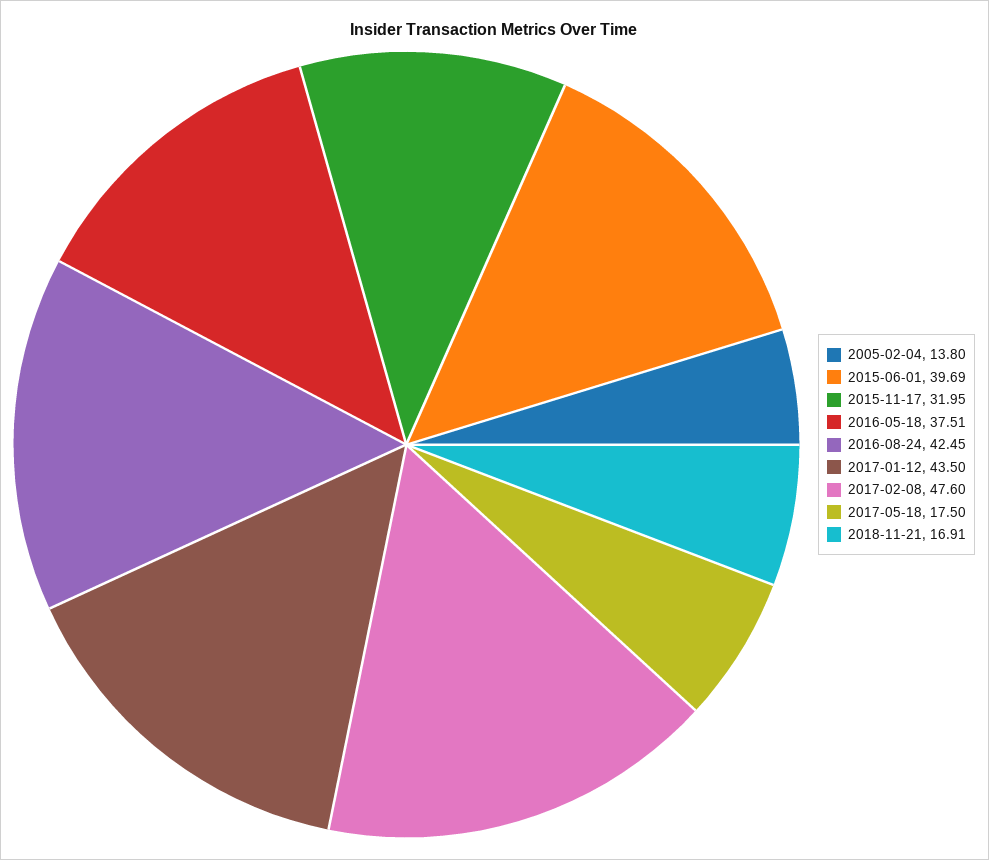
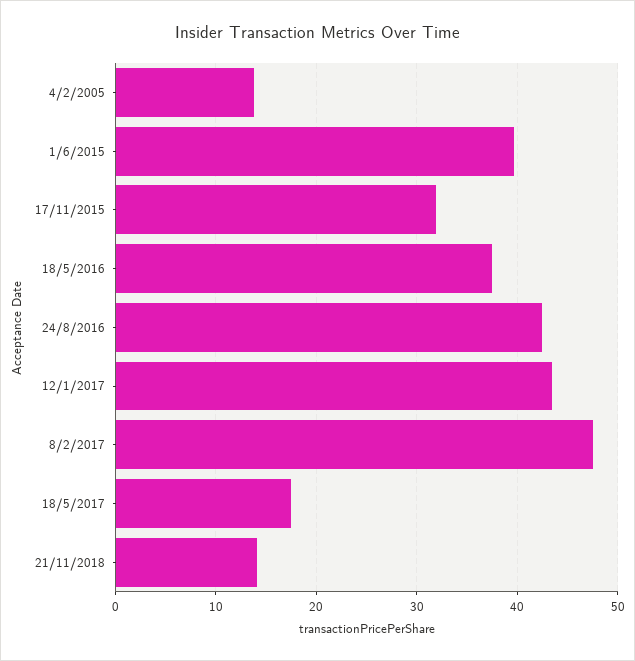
2018-11-21: 16.91 -> 14

